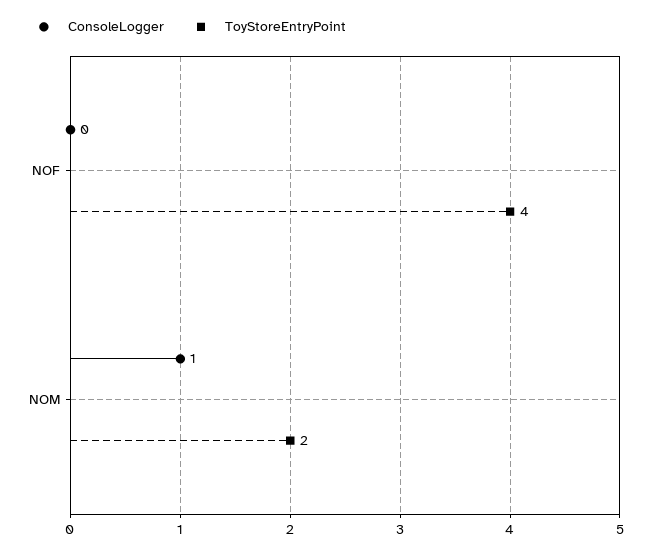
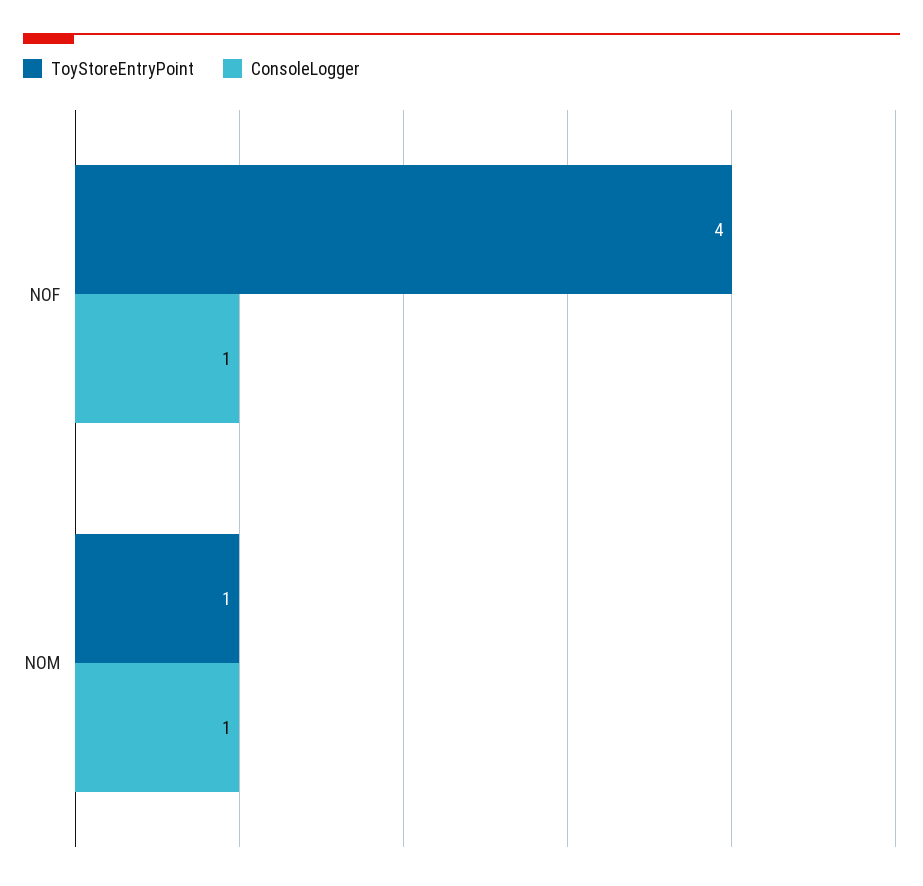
ConsoleLogger, NOF: 0 -> 1
ToyStoreEntryPoint, NOM: 2 -> 1

